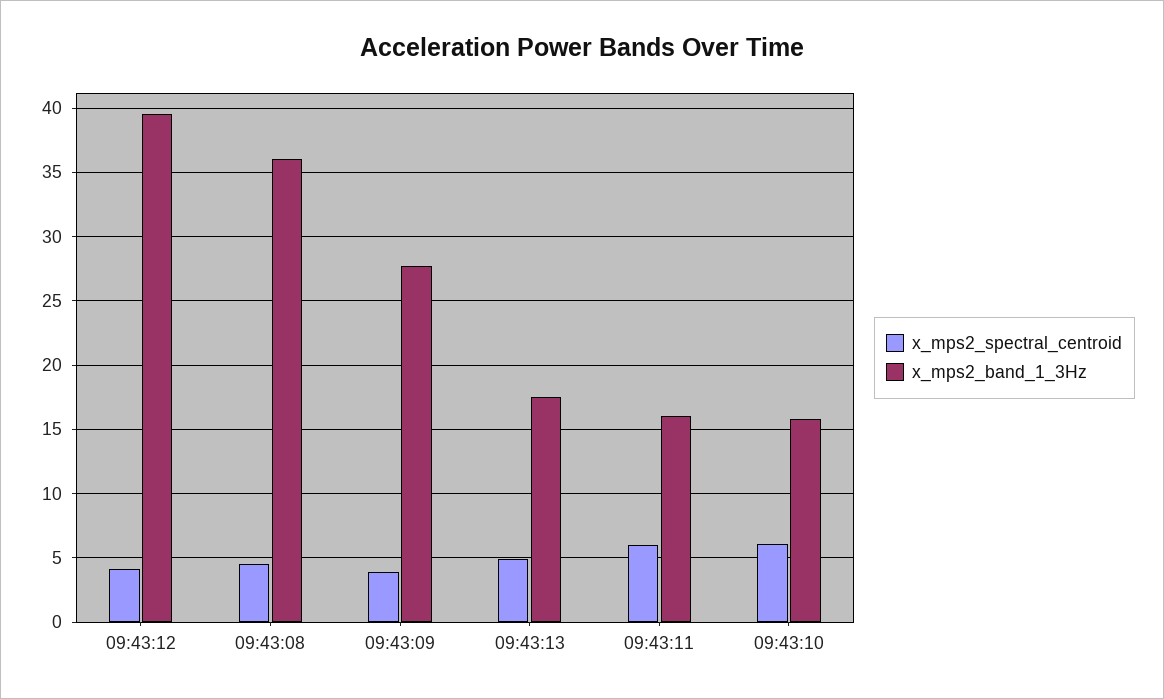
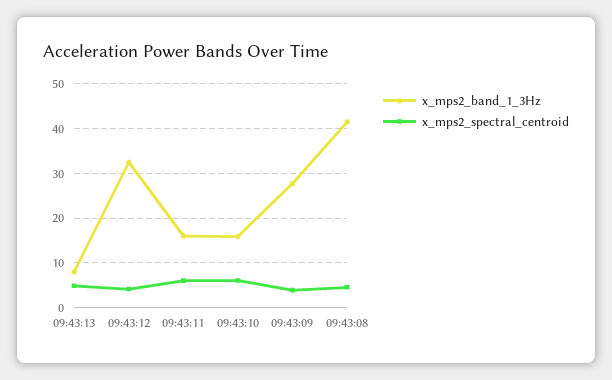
x_mps2_band_1_3Hz, 09:43:12: 39.5 -> 32
x_mps2_band_1_3Hz, 09:43:08: 36 -> 42
x_mps2_band_1_3Hz, 09:43:13: 17.5 -> 8

